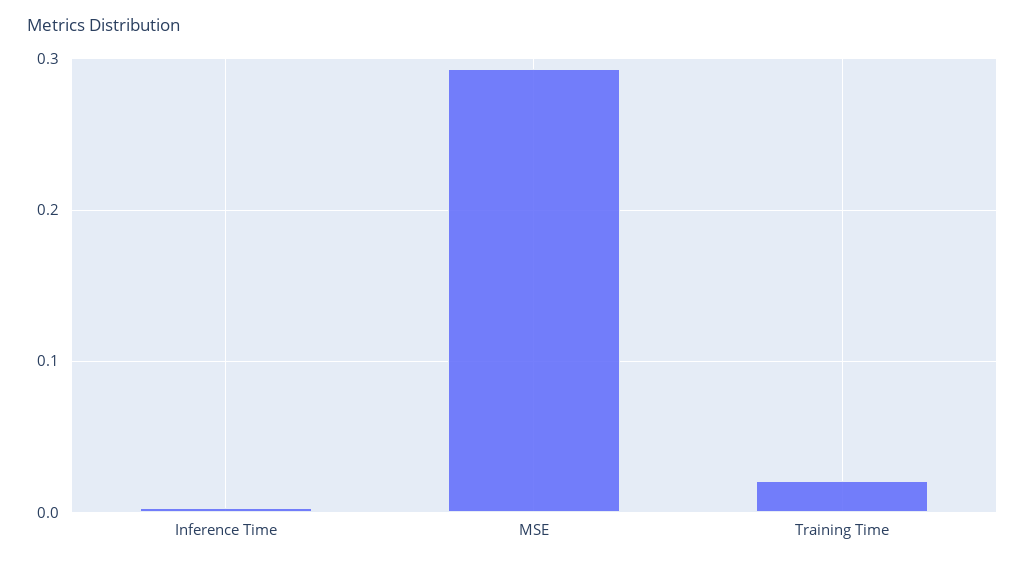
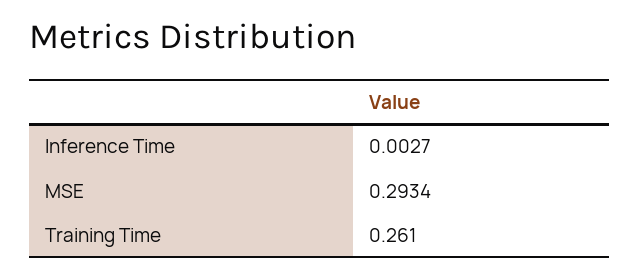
Training Time: 0.02 -> 0.261

